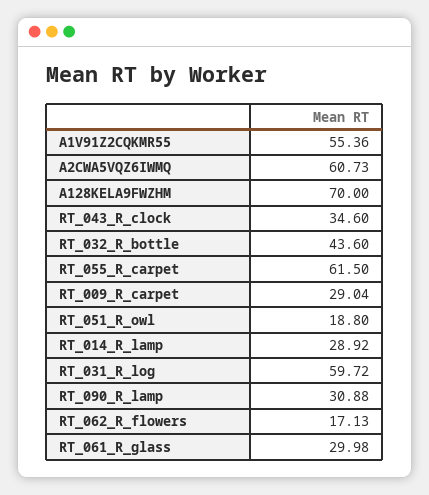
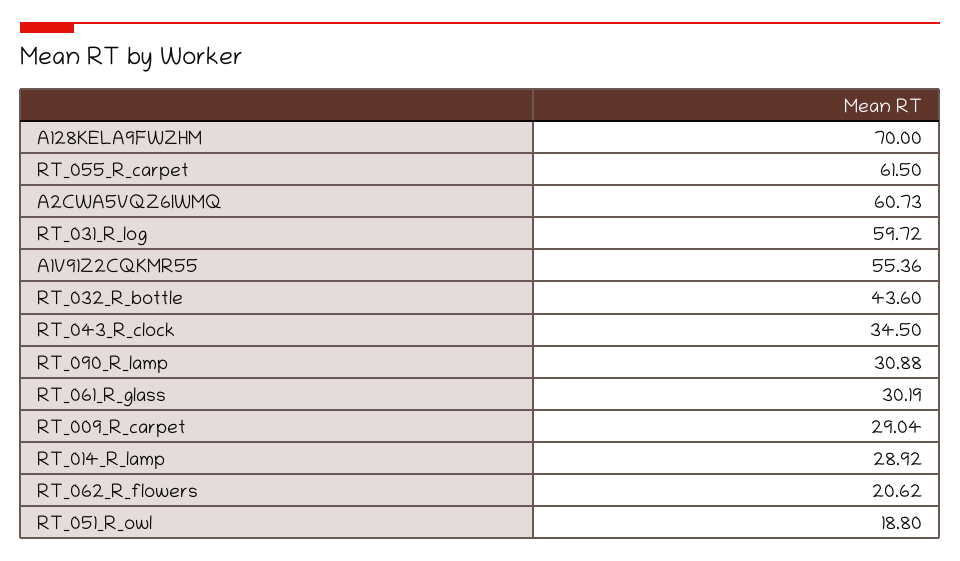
RT_043_R_clock: 34.6 -> 34.5
RT_062_R_flowers: 17.13 -> 20.62
RT_061_R_glass: 29.98 -> 30.19

